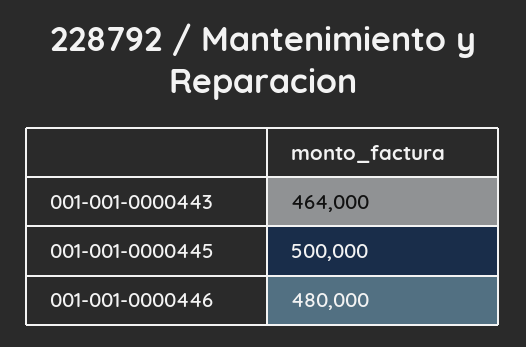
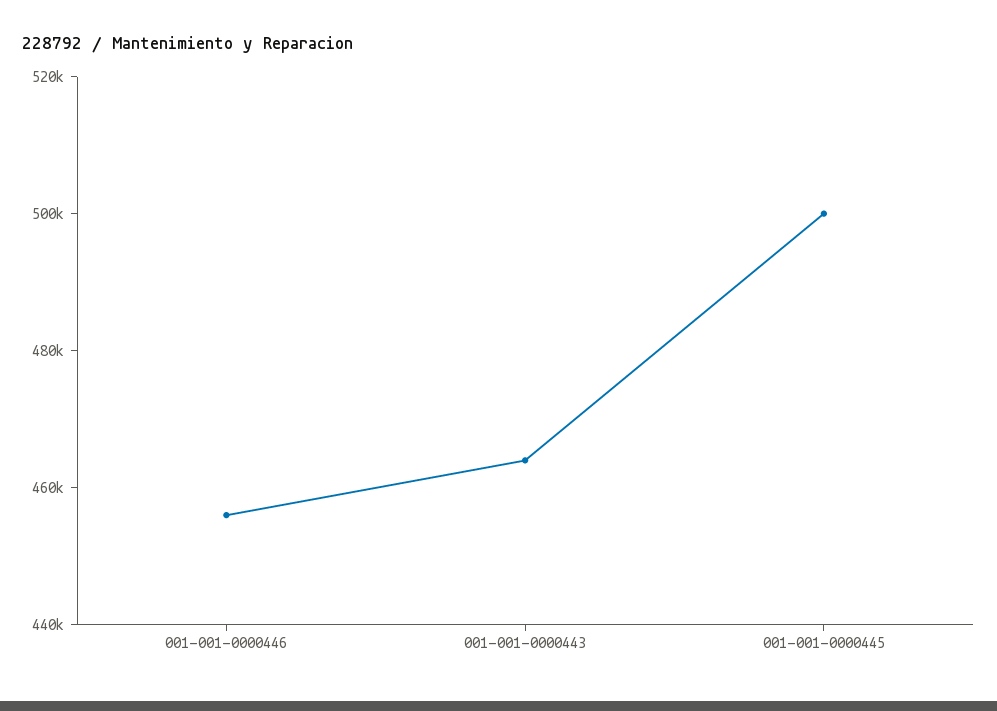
001-001-0000446: 480000 -> 455000

